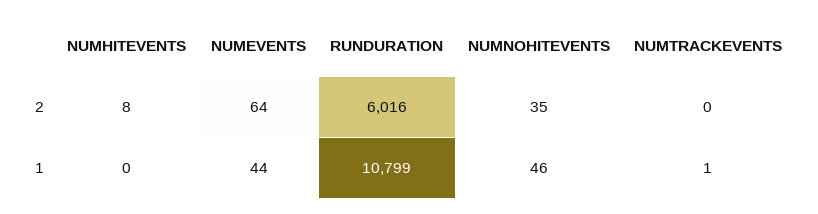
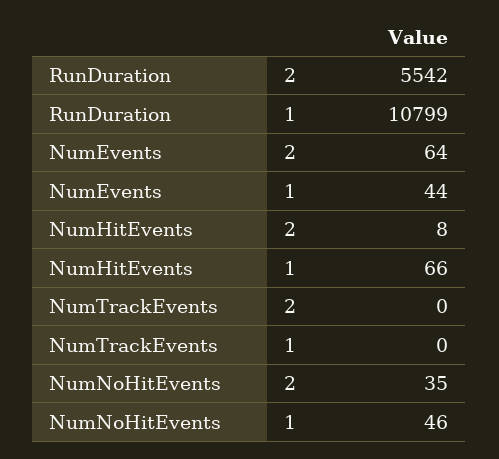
RUNDURATION, 2: 6016 -> 5542
NUMHITEVENTS, 1: 0 -> 66
NUMTRACKEVENTS, 1: 1 -> 0

